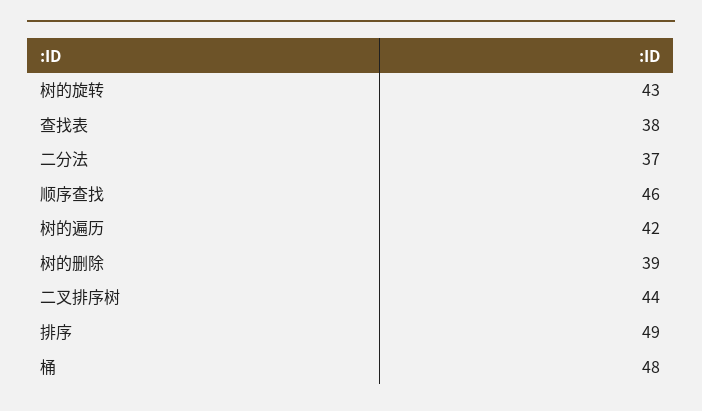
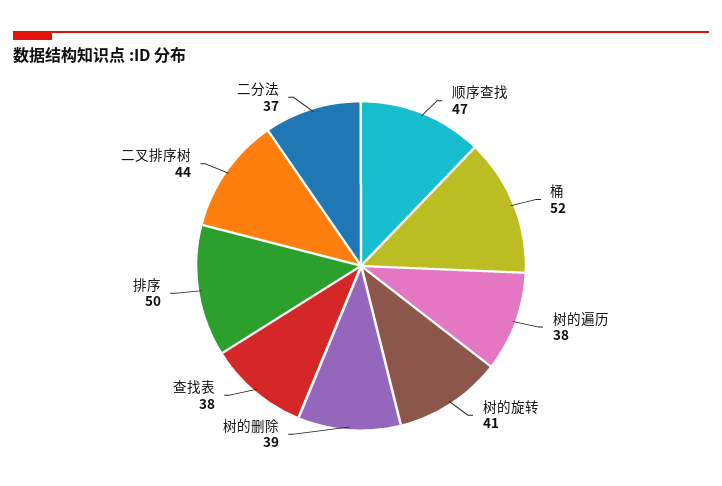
树的旋转: 43 -> 41
顺序查找: 46 -> 47
树的遍历: 42 -> 38
排序: 49 -> 50
桶: 48 -> 52

